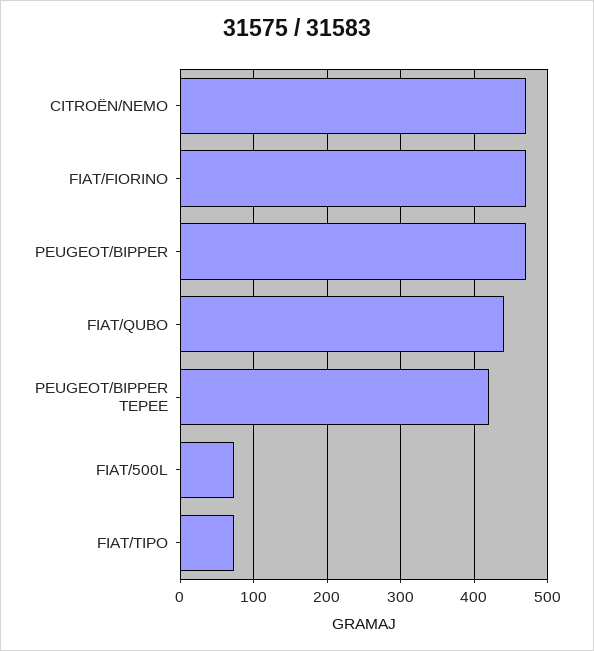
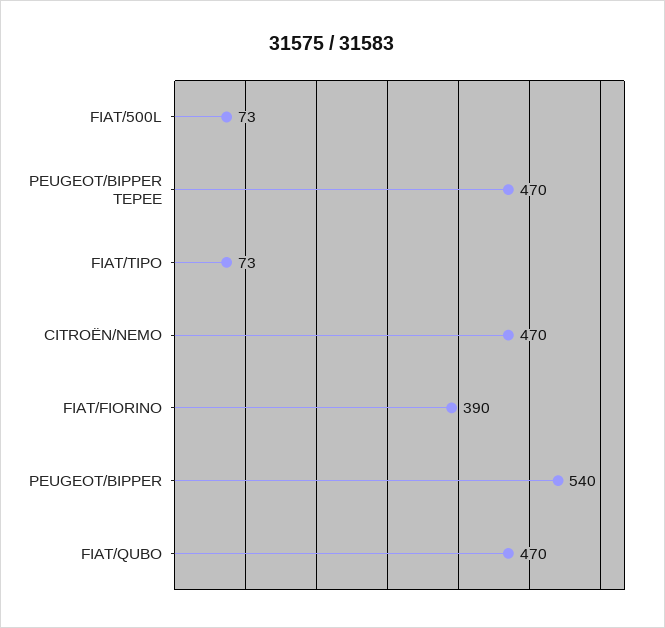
FIAT/FIORINO: 470 -> 390
PEUGEOT/BIPPER: 470 -> 540
FIAT/QUBO: 440 -> 470
PEUGEOT/BIPPER TEPEE: 420 -> 470

